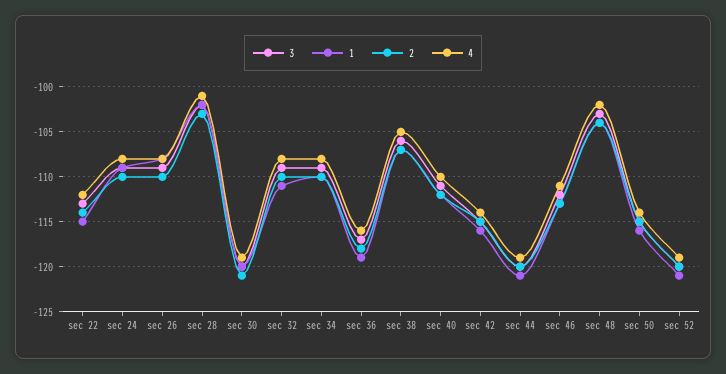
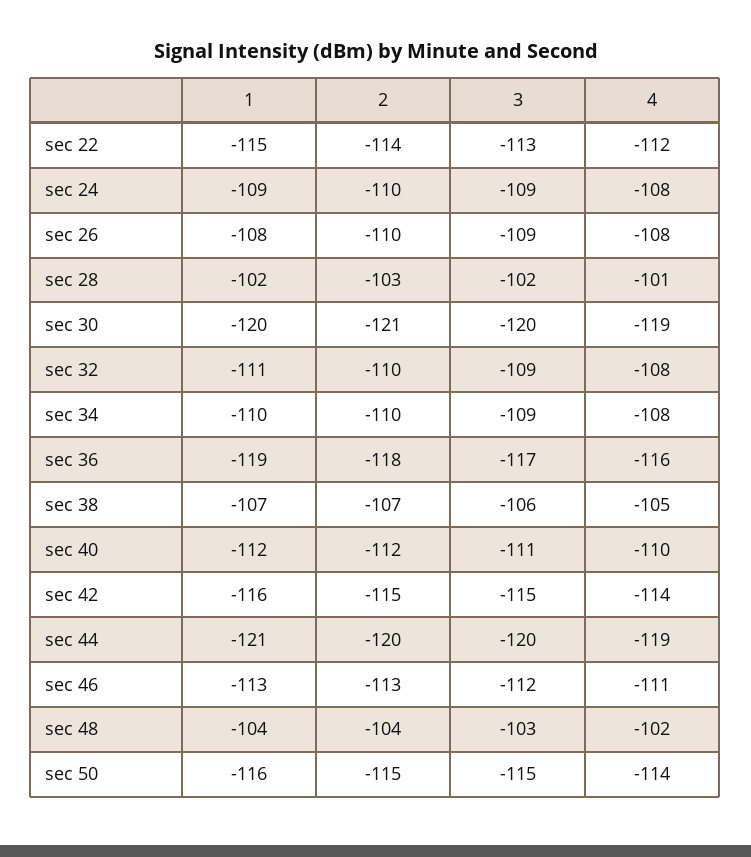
3, sec 52: -120 -> none
1, sec 52: -121 -> none
2, sec 52: -120 -> none
4, sec 52: -119 -> none

